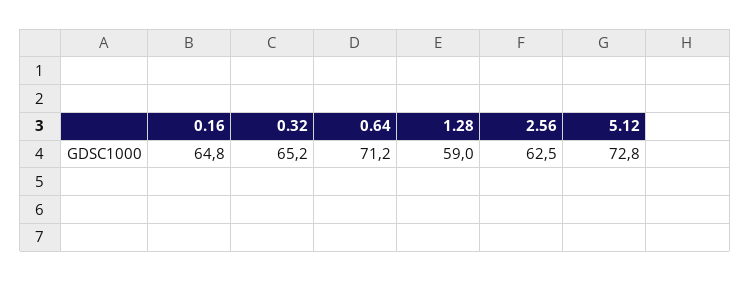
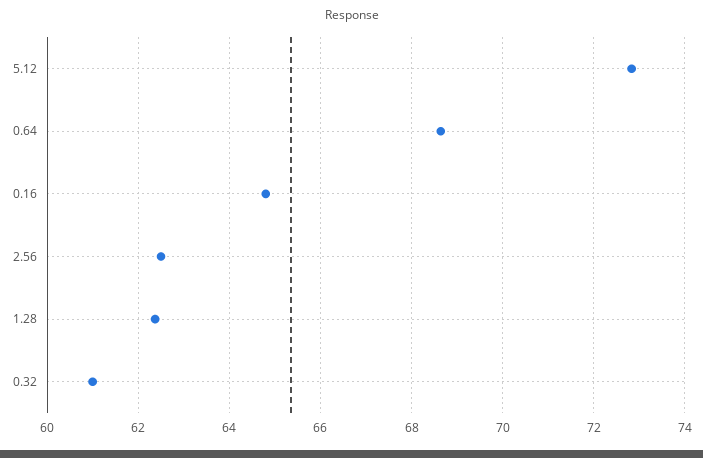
0.32: 65.2 -> 61
0.64: 71.2 -> 68.6
1.28: 59 -> 62.4

